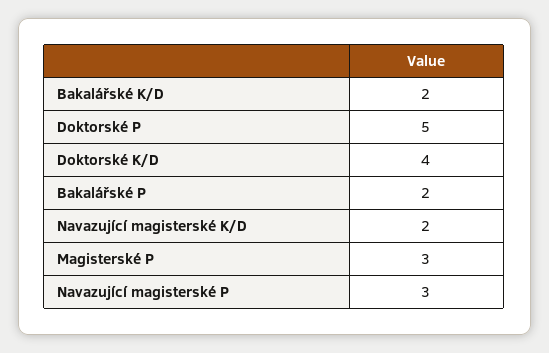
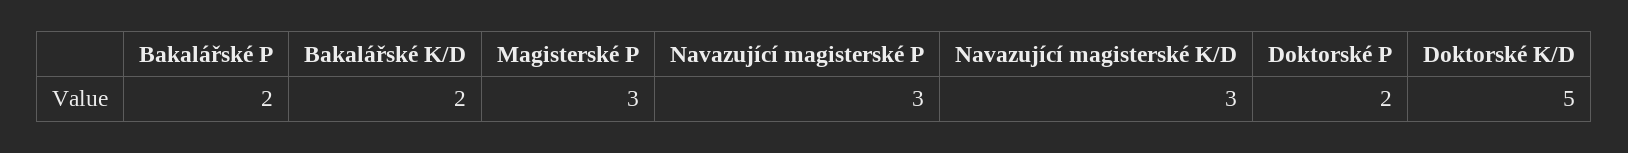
Doktorské P: 5 -> 2
Doktorské K/D: 4 -> 5
Navazující magisterské K/D: 2 -> 3

